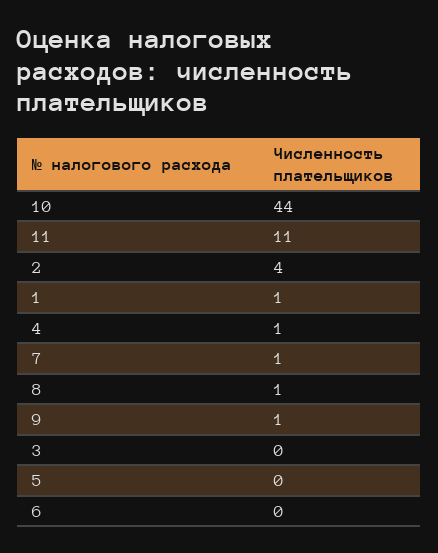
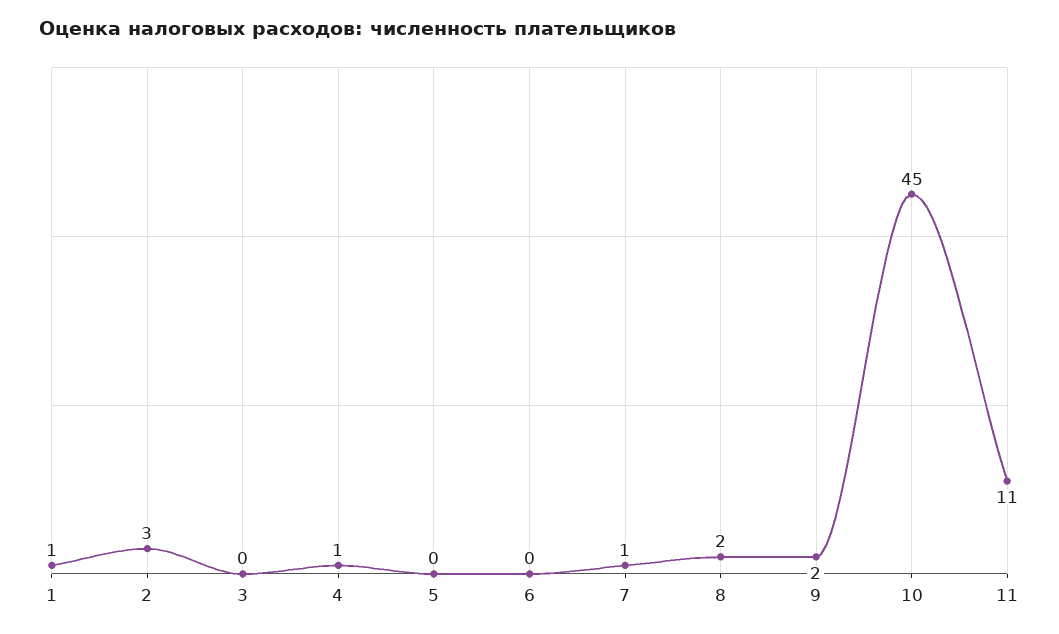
10: 44 -> 45
2: 4 -> 3
8: 1 -> 2
9: 1 -> 2

